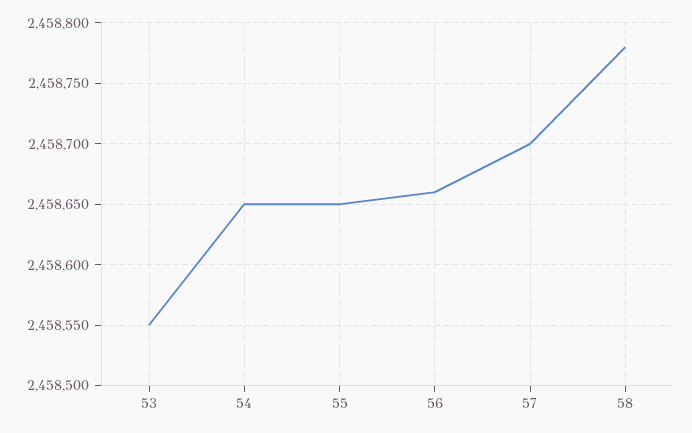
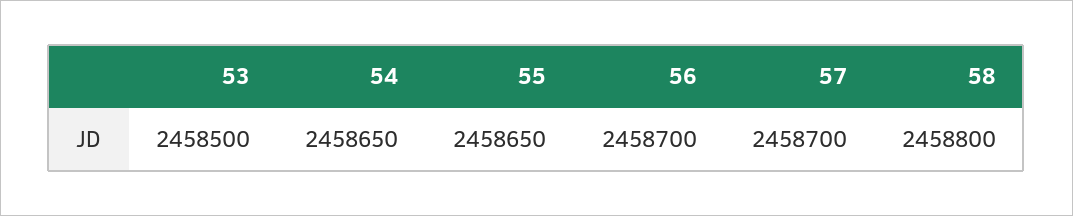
53: 2458550 -> 2458500
56: 2458660 -> 2458700
58: 2458780 -> 2458800

